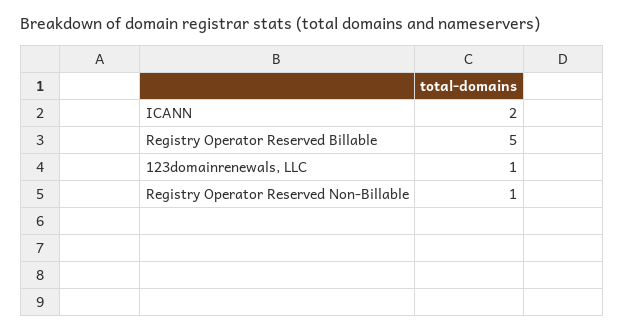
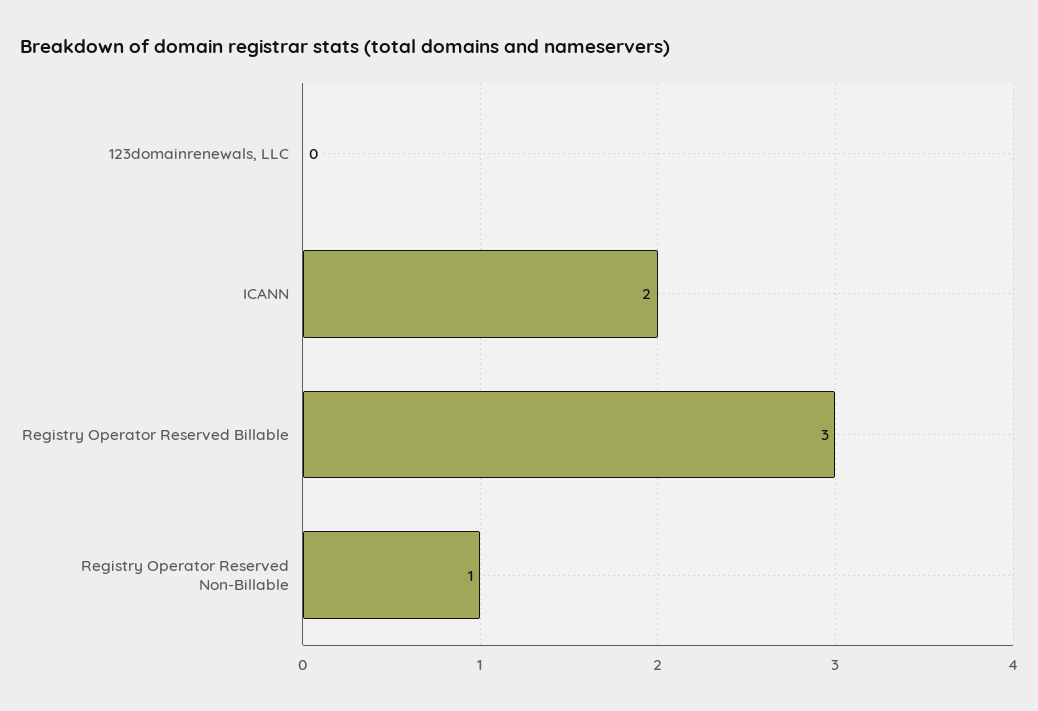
Registry Operator Reserved Billable: 5 -> 3
123domainrenewals, LLC: 1 -> 0

